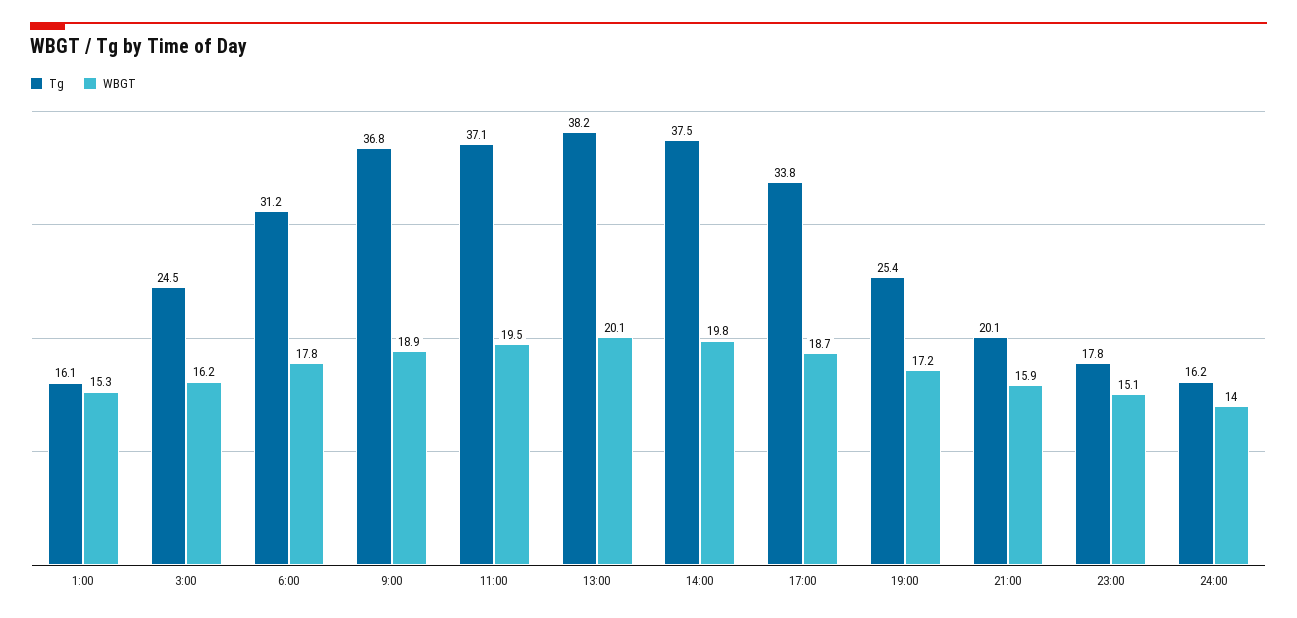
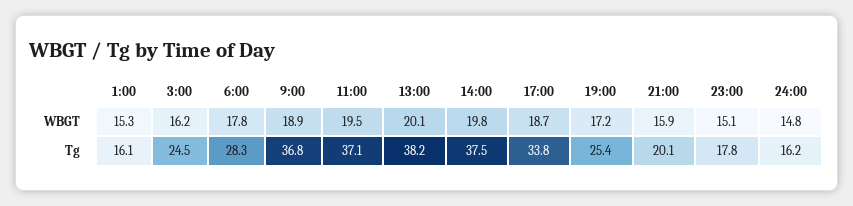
Tg, 6:00: 31.2 -> 28.3
WBGT, 24:00: 14 -> 14.8

